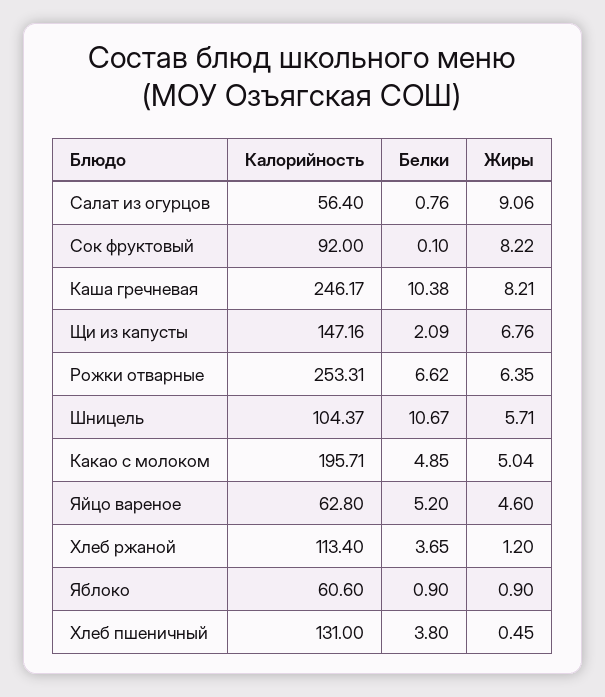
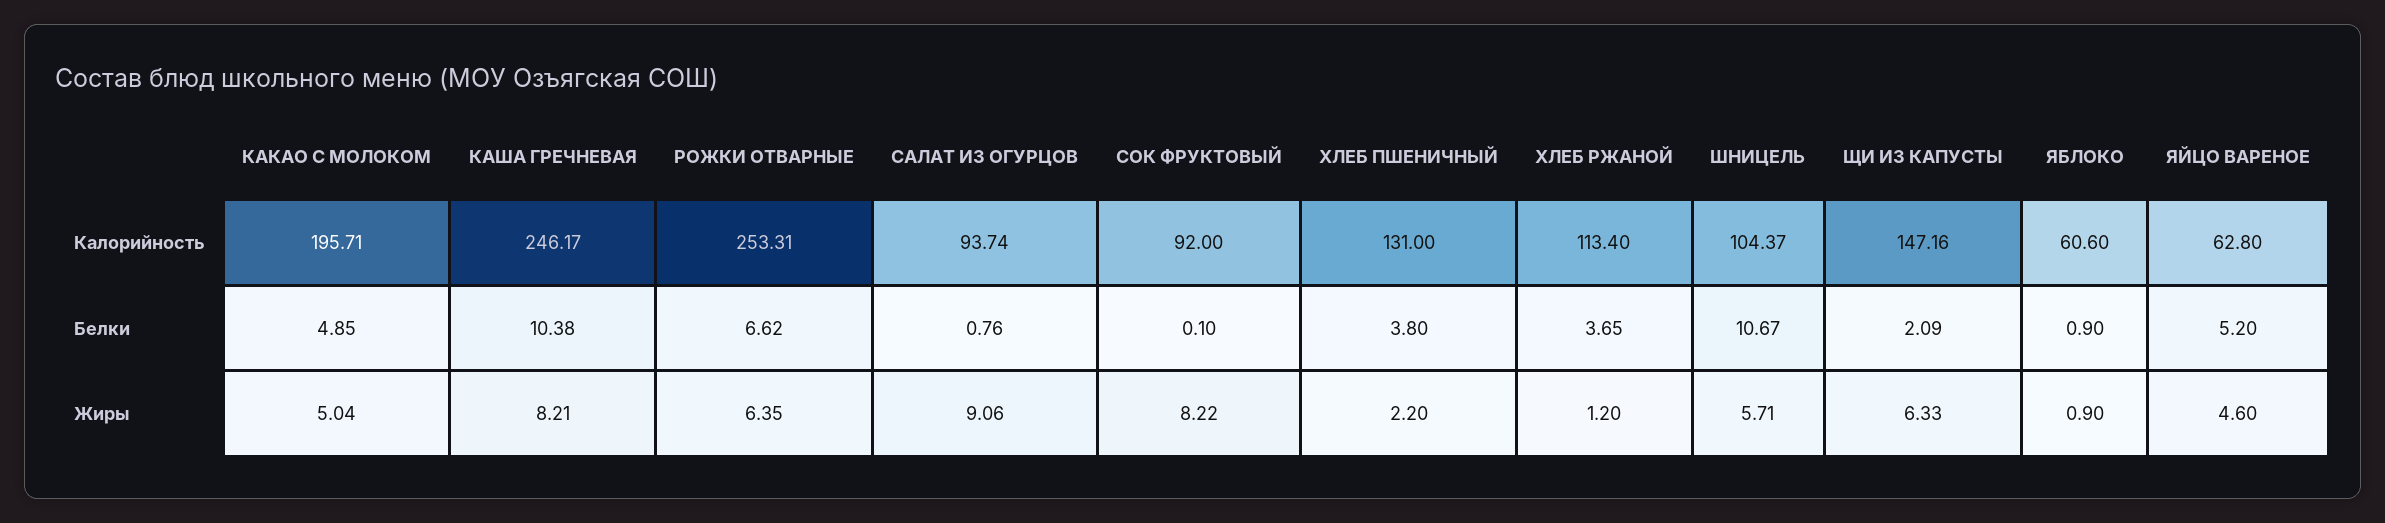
Калорийность, Салат из огурцов: 56.4 -> 93.74
Жиры, Щи из капусты: 6.76 -> 6.33
Жиры, Хлеб пшеничный: 0.45 -> 2.2

